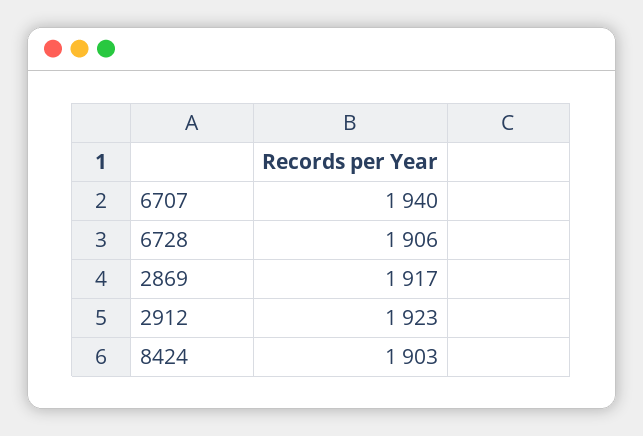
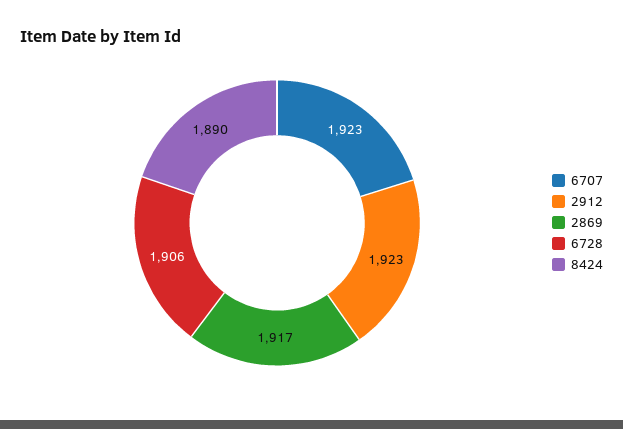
6707: 1940 -> 1923
8424: 1903 -> 1890

